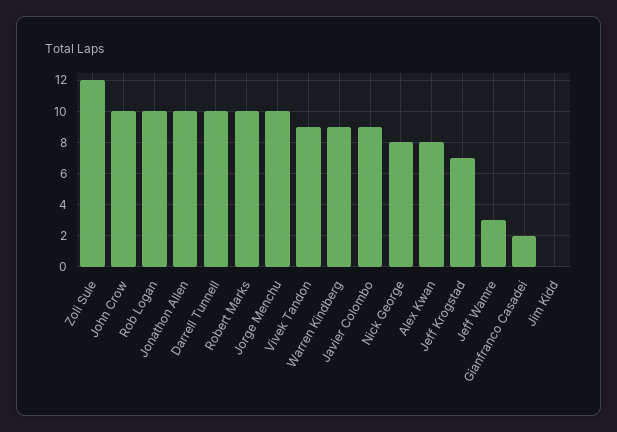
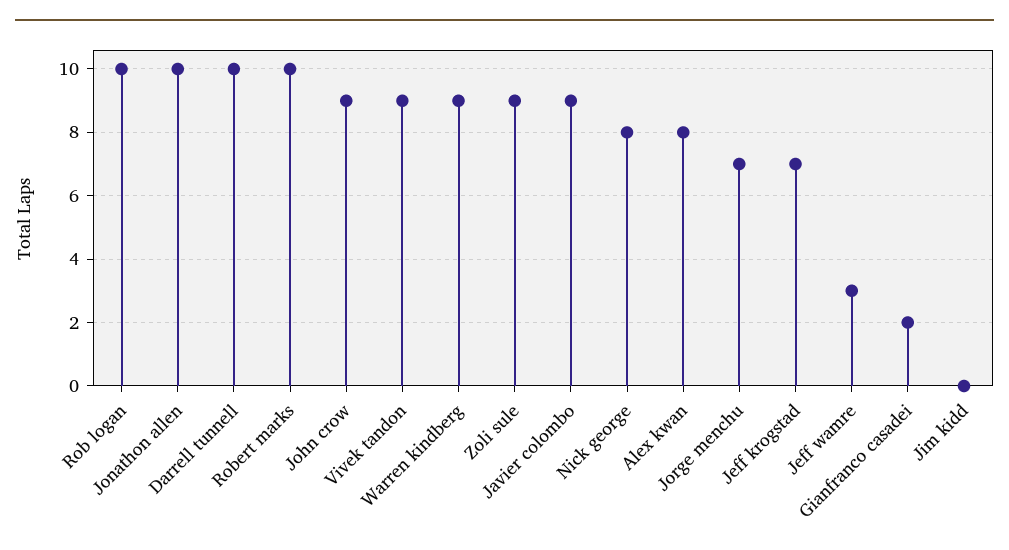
Zoli Sule: 12 -> 9
John Crow: 10 -> 9
Jorge Menchu: 10 -> 7

